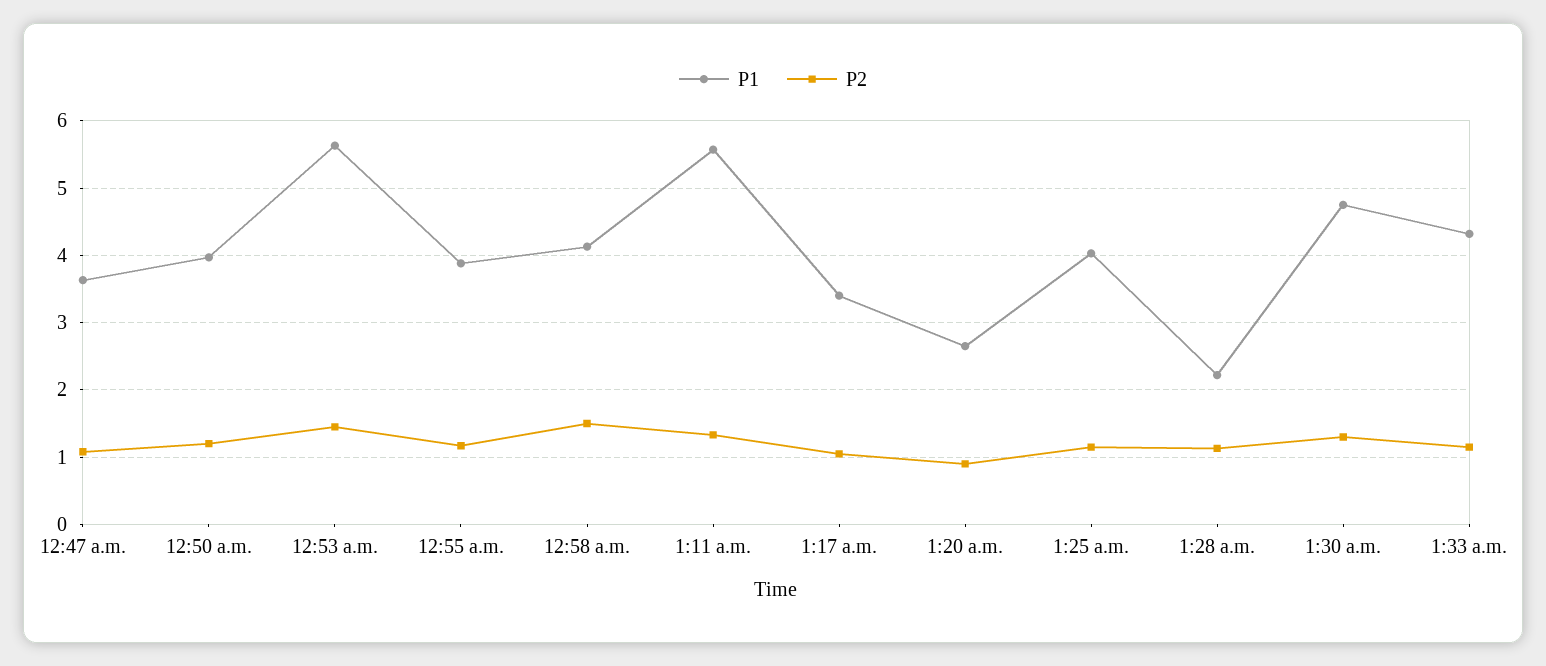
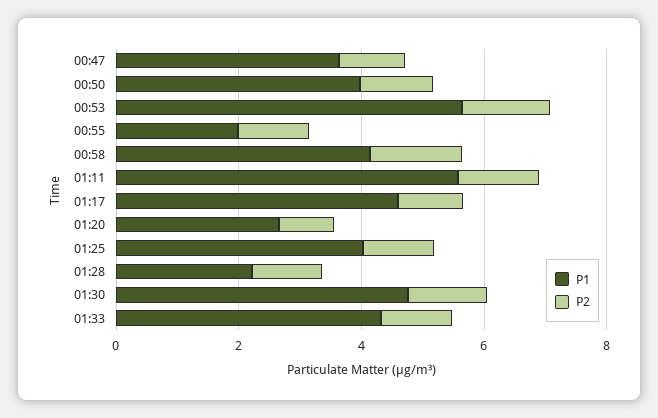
P1, 12:55 a.m.: 3.9 -> 2
P1, 1:17 a.m.: 3.4 -> 4.5

